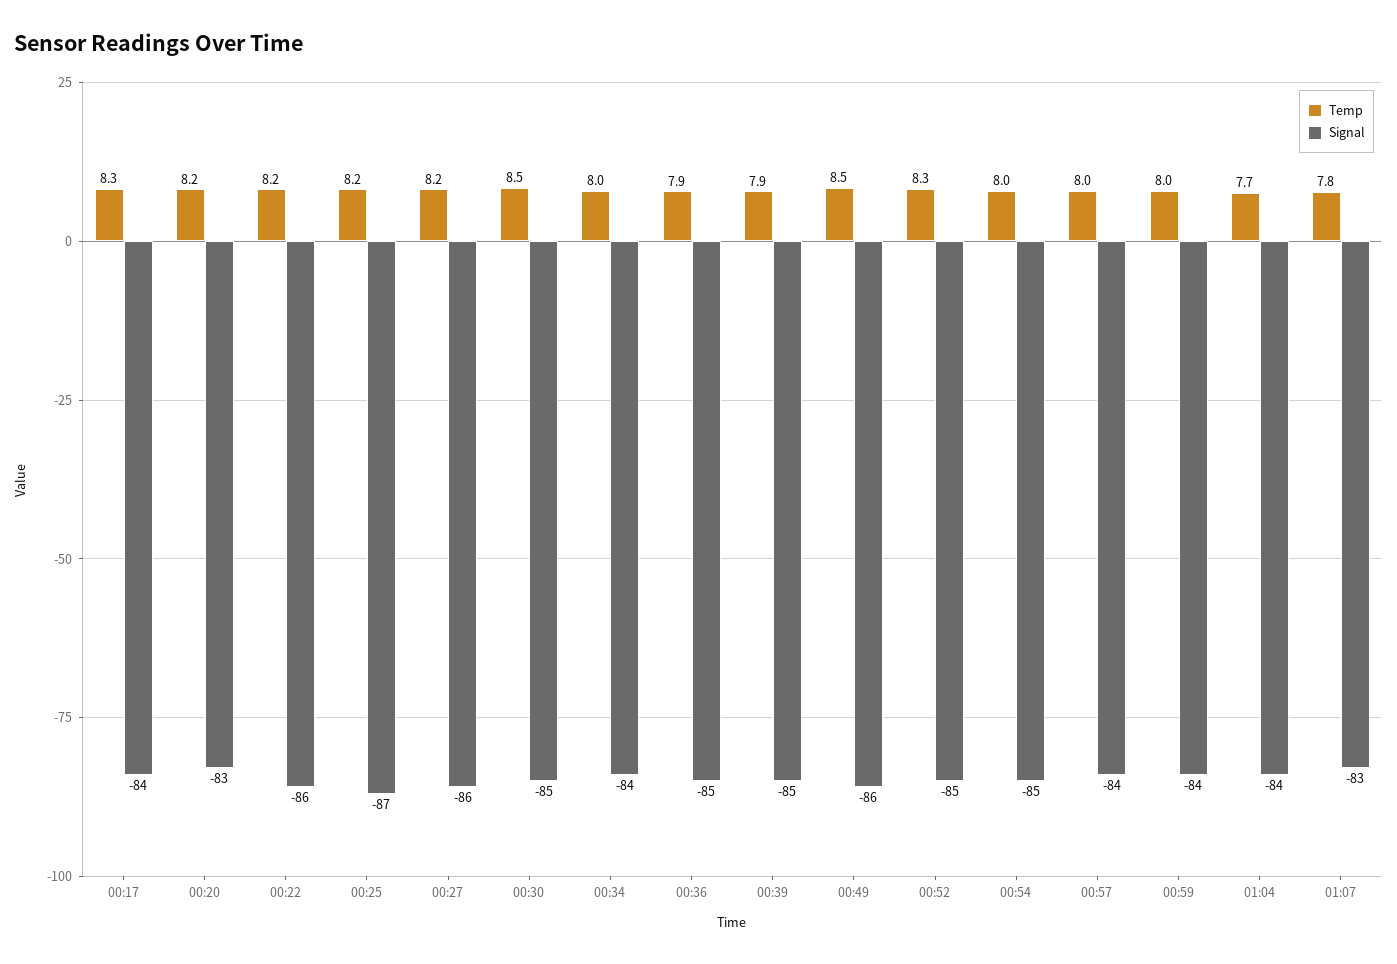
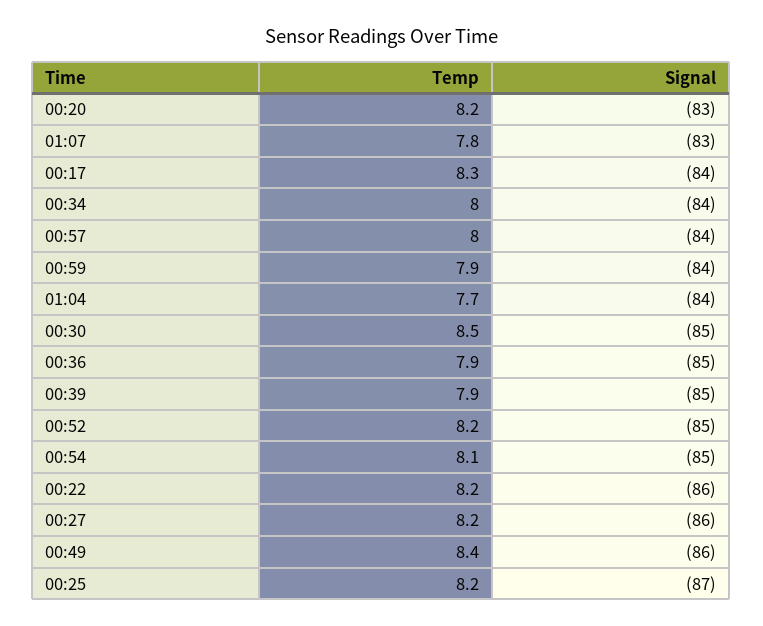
Temp, 00:49: 8.5 -> 8.4
Temp, 00:52: 8.3 -> 8.2
Temp, 00:54: 8 -> 8.1
Temp, 00:59: 8 -> 7.9

